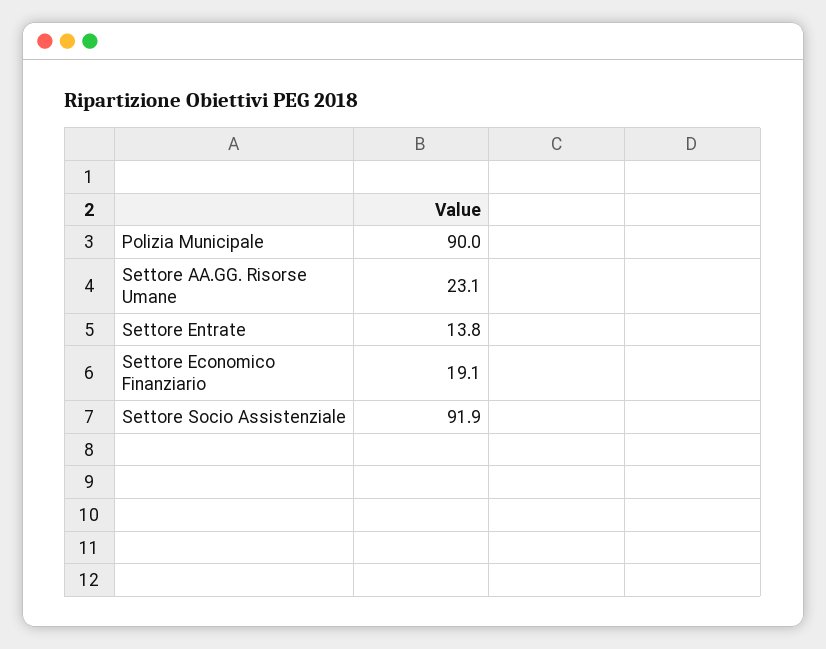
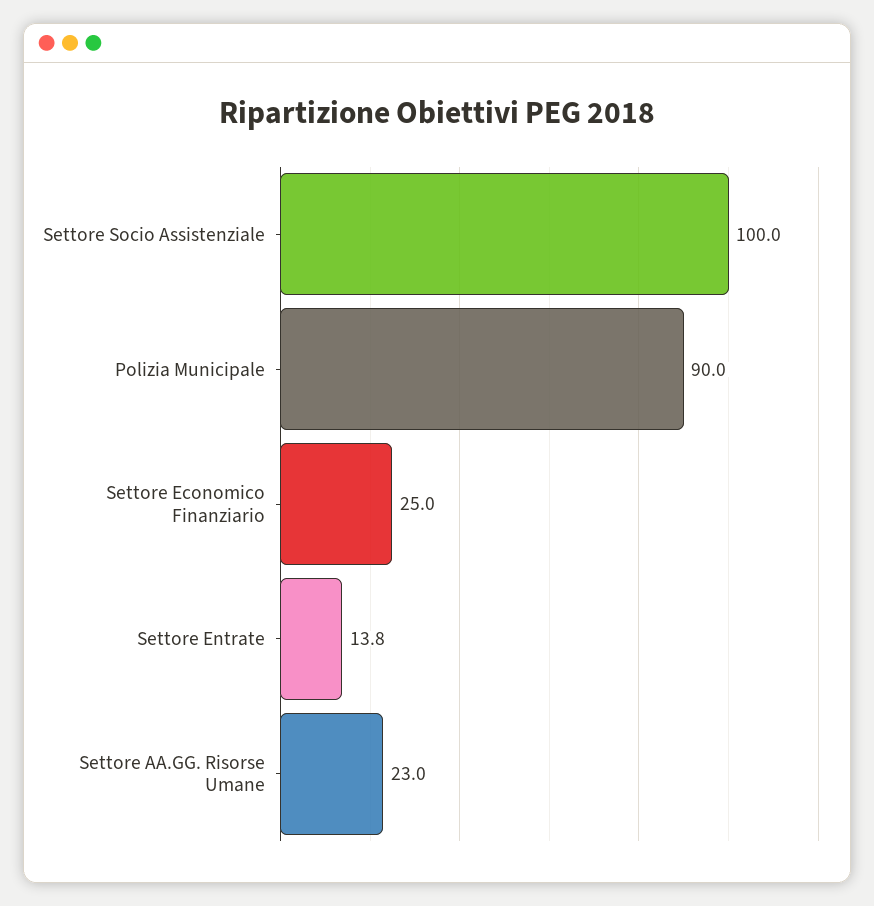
Settore AA.GG. Risorse Umane: 23.1 -> 23
Settore Economico Finanziario: 19.1 -> 25
Settore Socio Assistenziale: 91.9 -> 100

